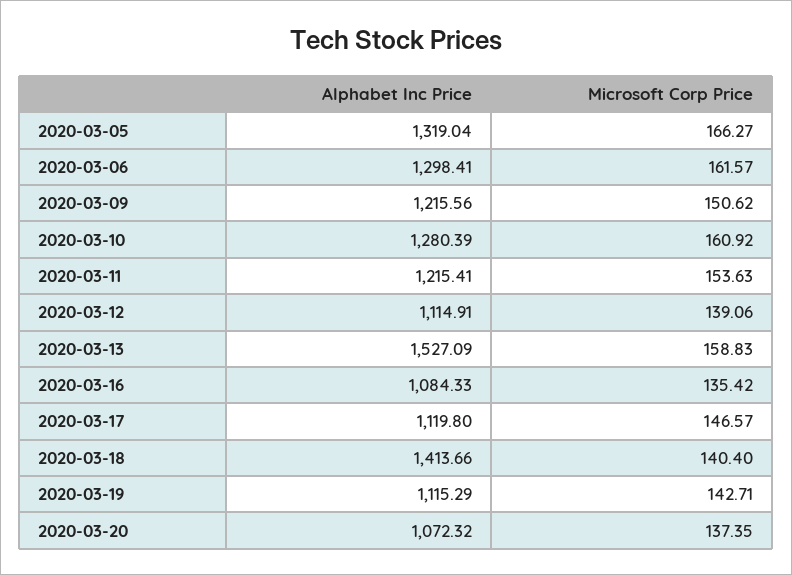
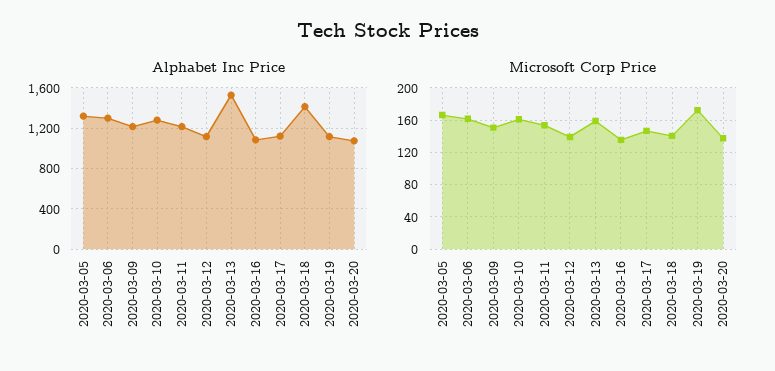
Microsoft Corp Price, 2020-03-19: 142.71 -> 170

